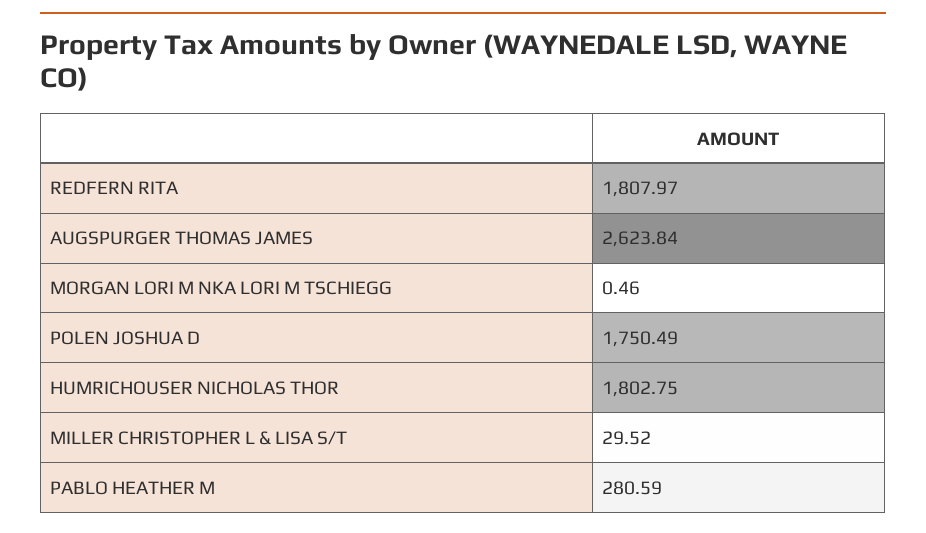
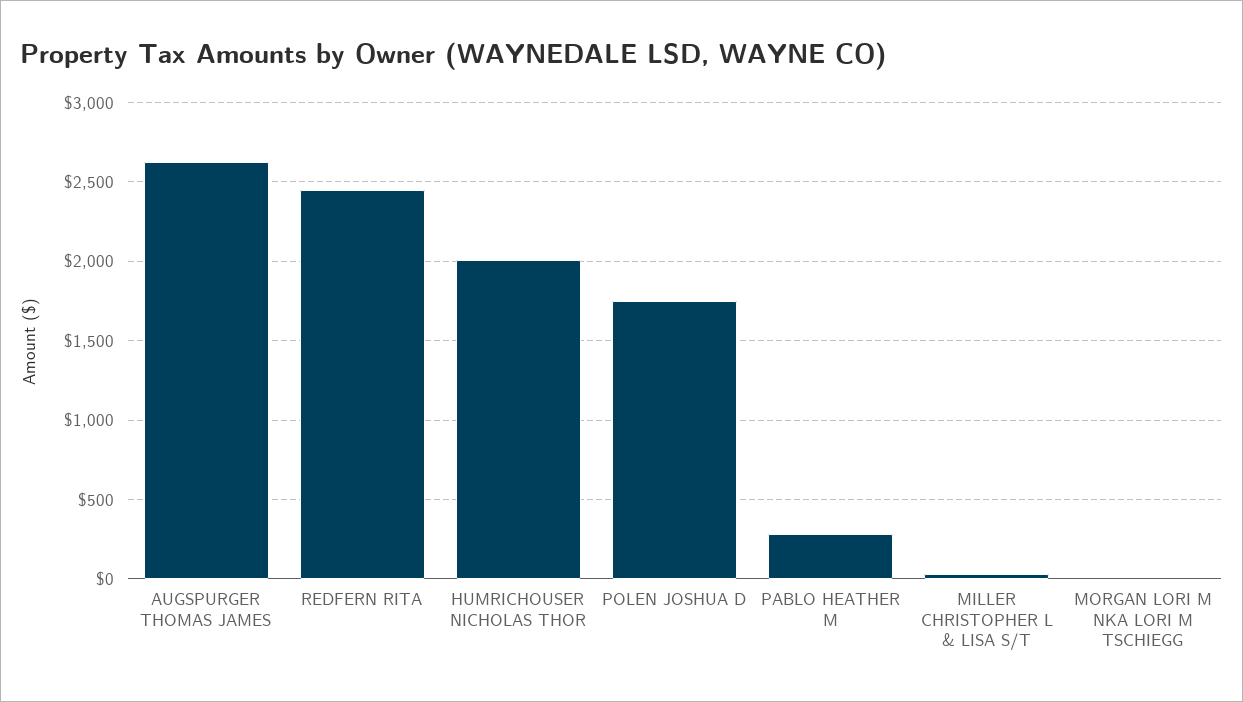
REDFERN RITA: 1807.97 -> 2450
HUMRICHOUSER NICHOLAS THOR: 1802.75 -> 2000

